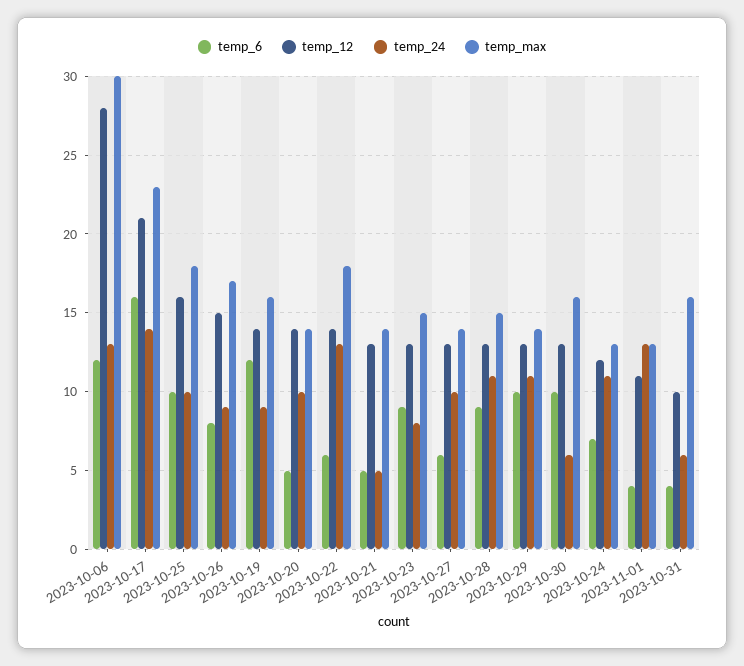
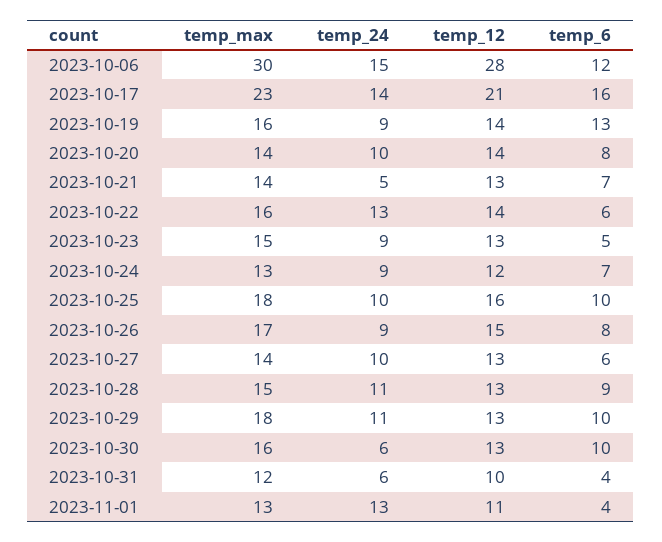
temp_24, 2023-10-06: 13 -> 15
temp_6, 2023-10-19: 12 -> 13
temp_6, 2023-10-20: 5 -> 8
temp_max, 2023-10-22: 18 -> 16
temp_6, 2023-10-21: 5 -> 7
temp_6, 2023-10-23: 9 -> 5
temp_24, 2023-10-23: 8 -> 9
temp_max, 2023-10-29: 14 -> 18
temp_24, 2023-10-24: 11 -> 9
temp_max, 2023-10-31: 16 -> 12

